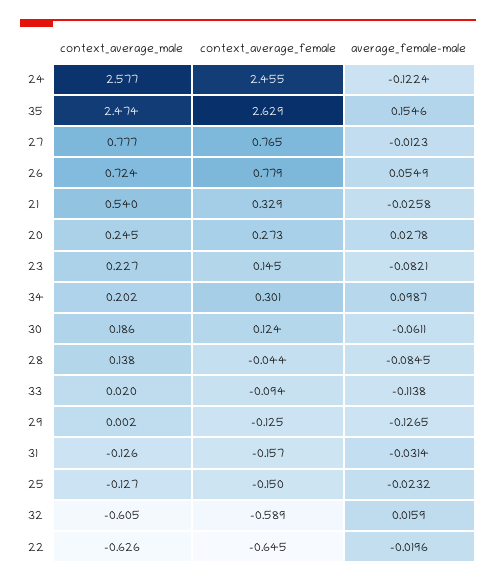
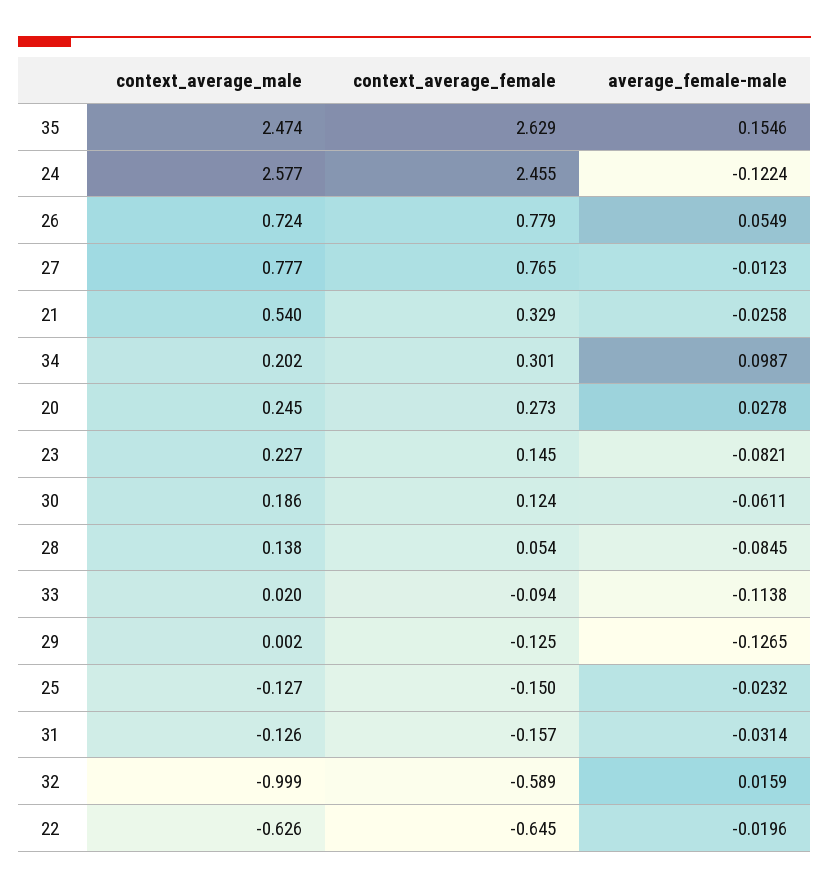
context_average_female, 28: -0.044 -> 0.054
context_average_male, 32: -0.605 -> -0.999

